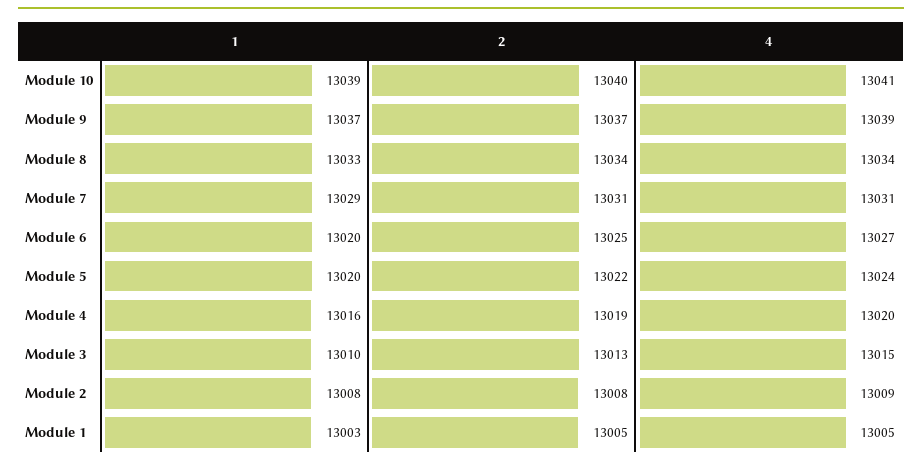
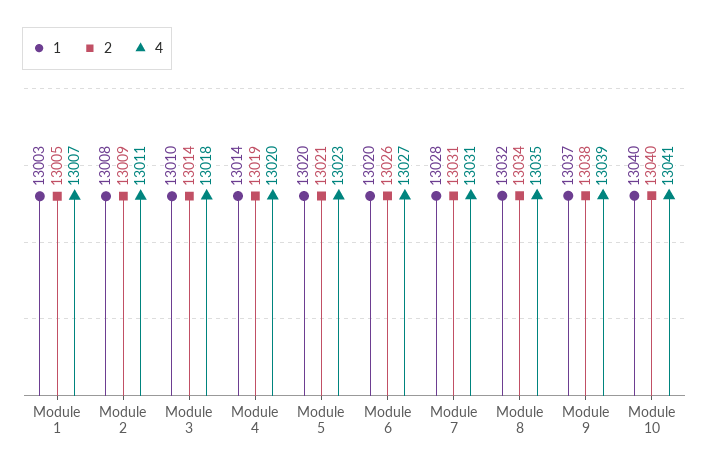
1, Module 10: 13039 -> 13040
2, Module 9: 13037 -> 13038
1, Module 8: 13033 -> 13032
4, Module 8: 13034 -> 13035
1, Module 7: 13029 -> 13028
2, Module 6: 13025 -> 13026
2, Module 5: 13022 -> 13021
4, Module 5: 13024 -> 13023
1, Module 4: 13016 -> 13014
2, Module 3: 13013 -> 13014
4, Module 3: 13015 -> 13018
2, Module 2: 13008 -> 13009
4, Module 2: 13009 -> 13011
4, Module 1: 13005 -> 13007

